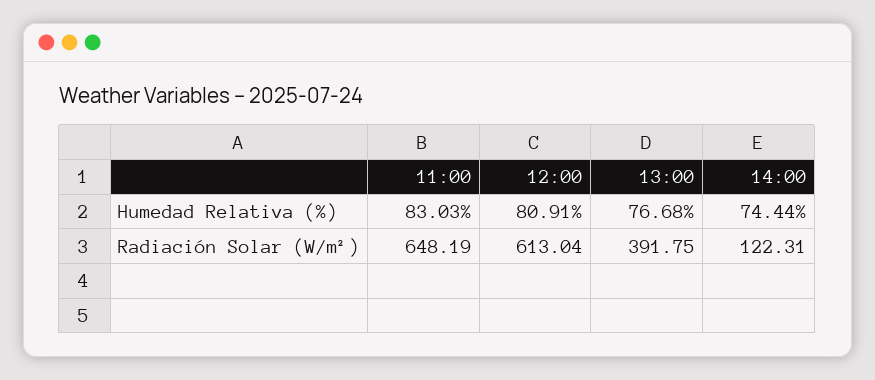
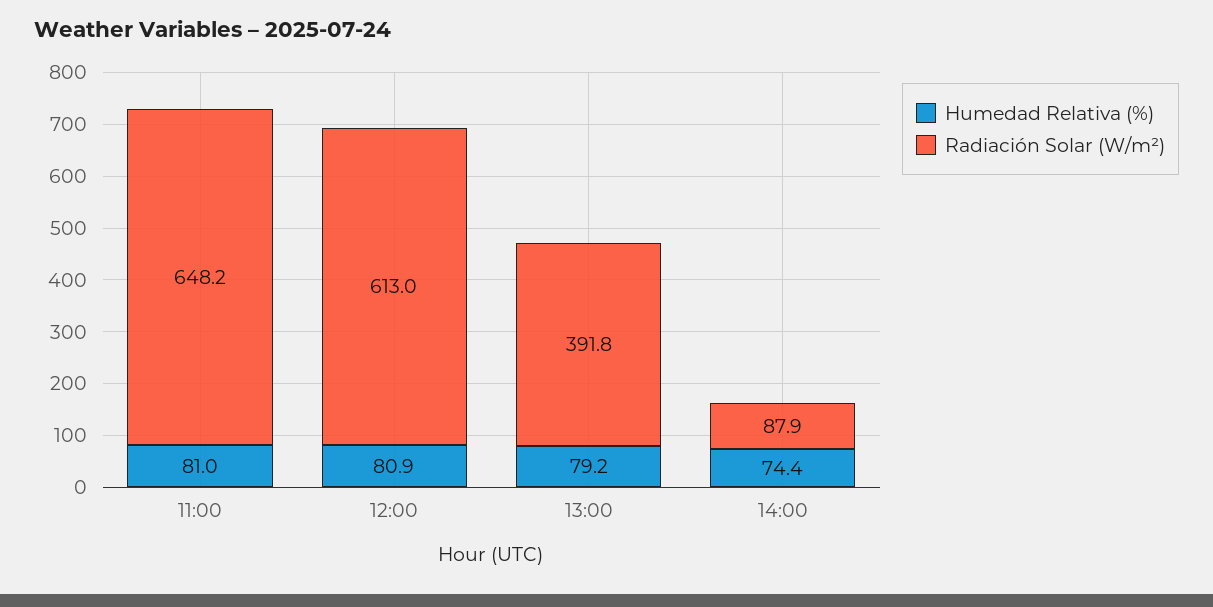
Humedad Relativa (%), 11:00: 83.03 -> 81
Humedad Relativa (%), 13:00: 76.68 -> 79.2
Radiación Solar (W/m²), 14:00: 122.31 -> 87.9

